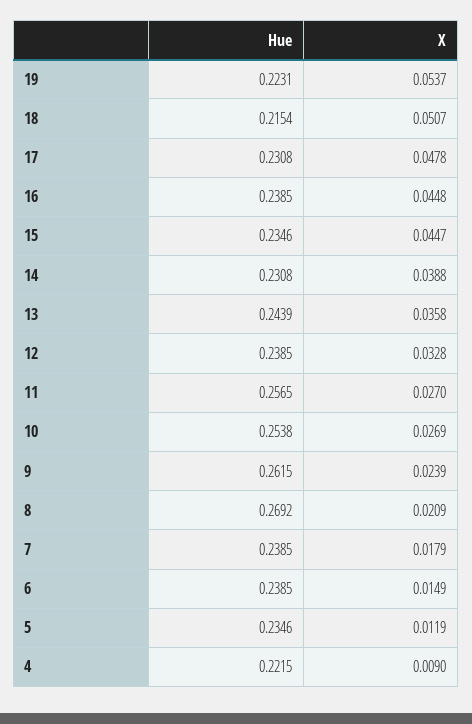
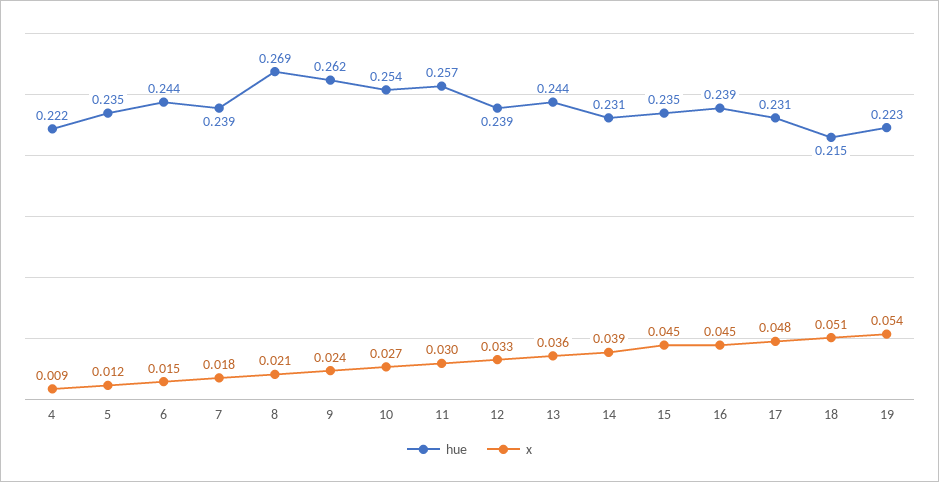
X, 11: 0.027 -> 0.03
Hue, 6: 0.2385 -> 0.244

